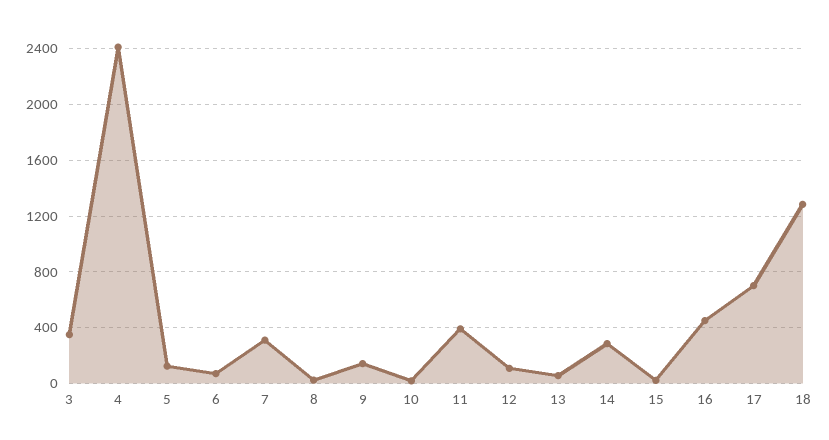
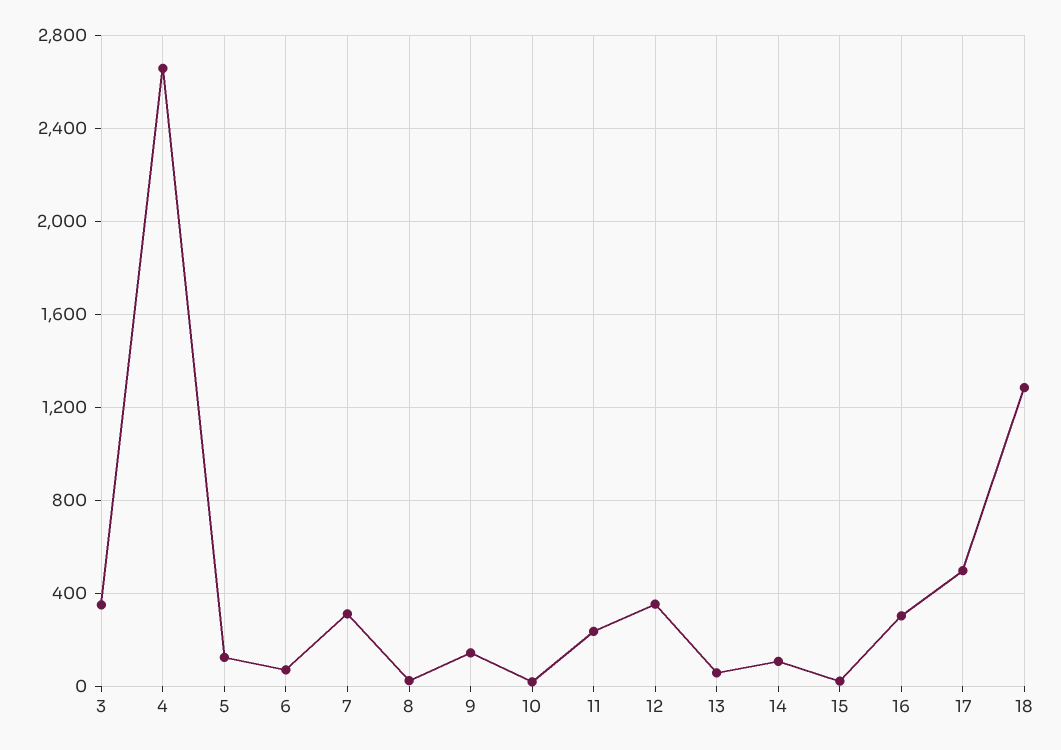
4: 2400 -> 2650
11: 400 -> 250
12: 100 -> 350
14: 300 -> 100
16: 450 -> 300
17: 700 -> 500

